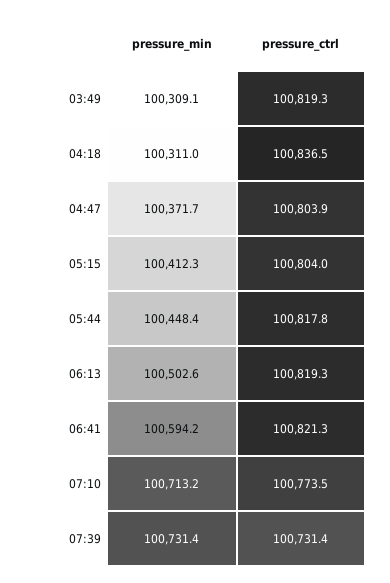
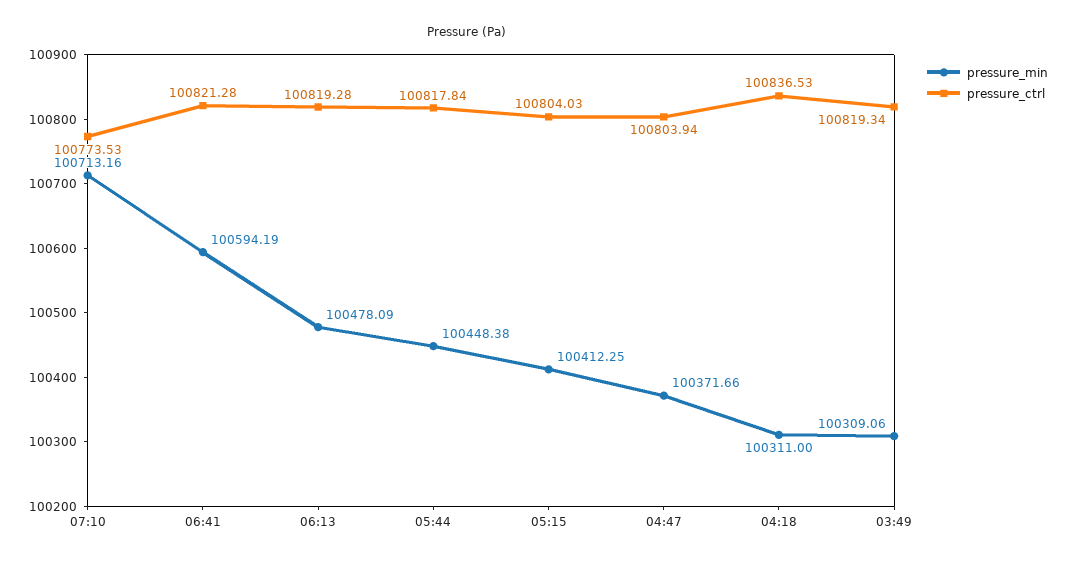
pressure_min, 06:13: 100502.6 -> 100478.09
pressure_min, 07:39: 100731.4 -> none
pressure_ctrl, 07:39: 100731.4 -> none

